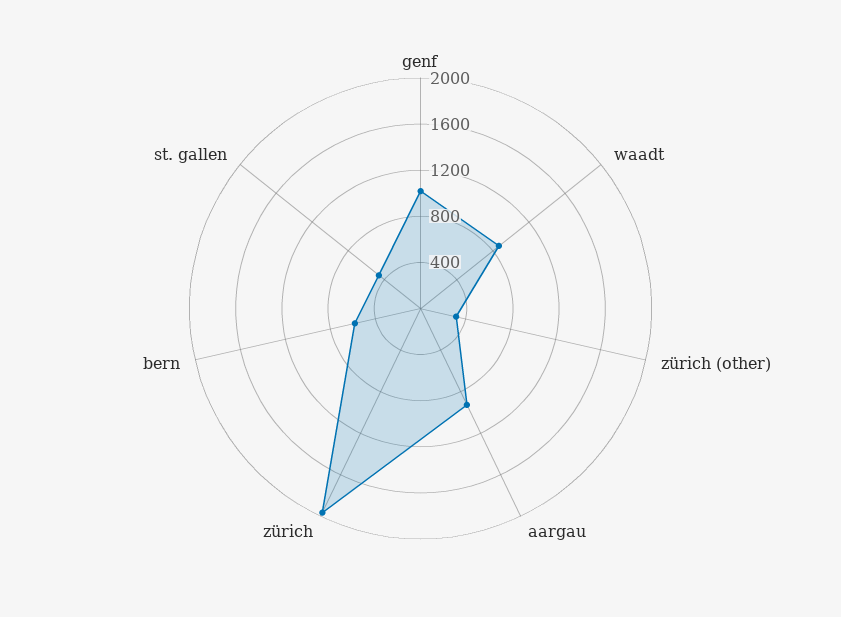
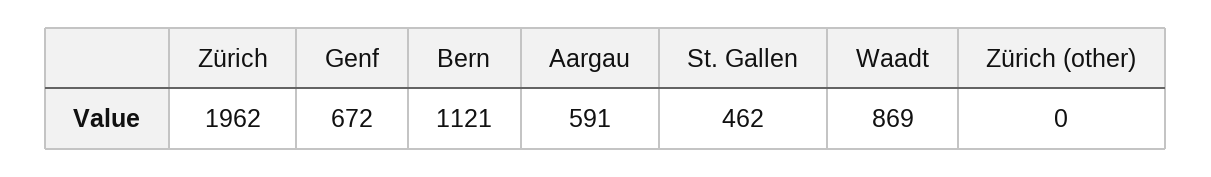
genf: 1000 -> 672
zürich (other): 300 -> 0
aargau: 900 -> 591
bern: 600 -> 1121

